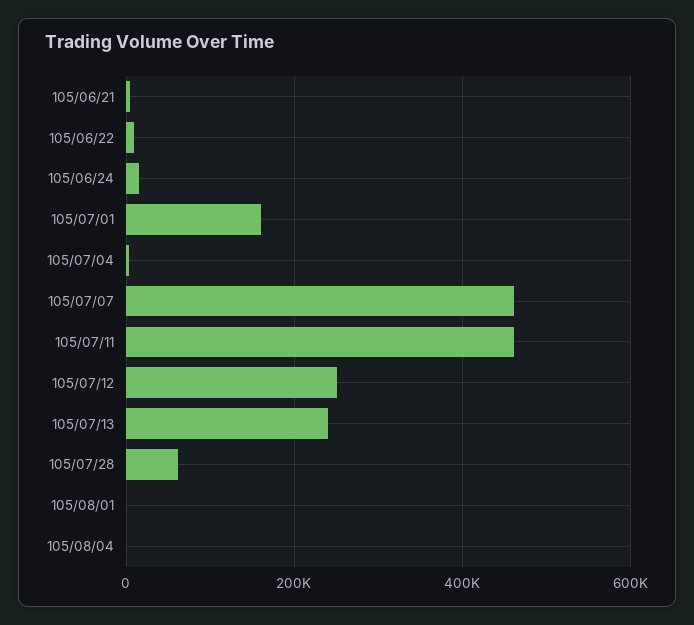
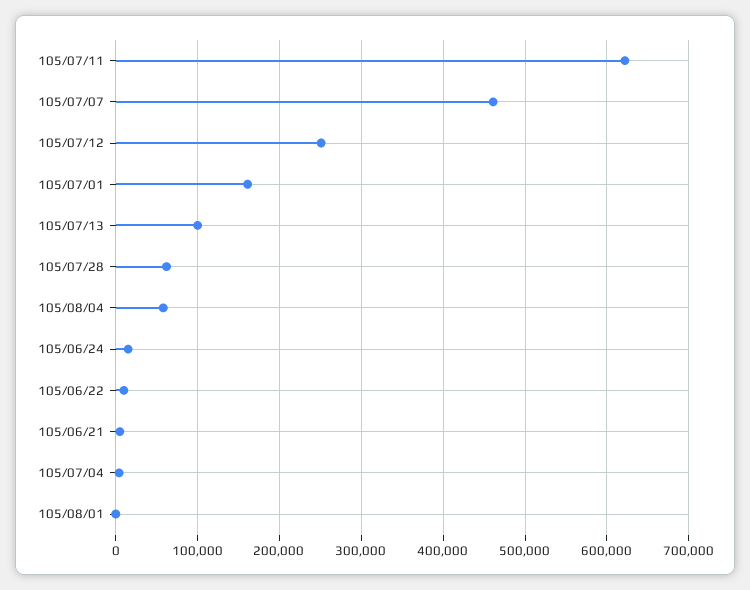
105/07/11: 460000 -> 620000
105/07/13: 240000 -> 100000
105/08/04: 0 -> 60000

